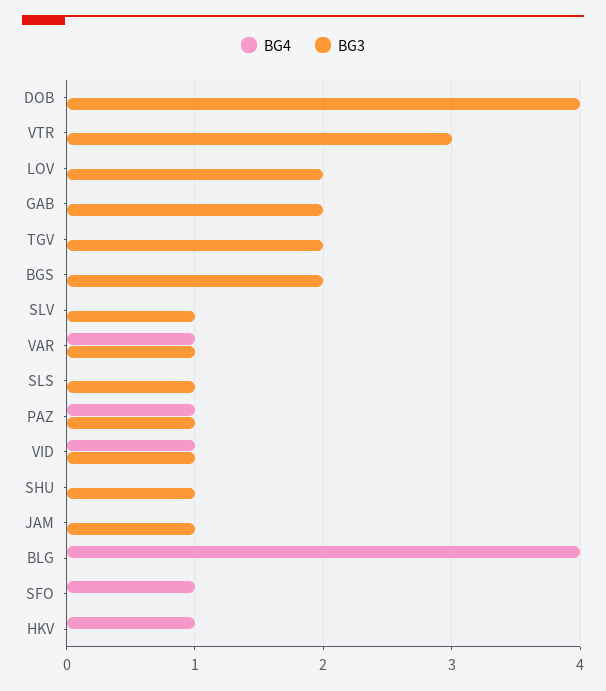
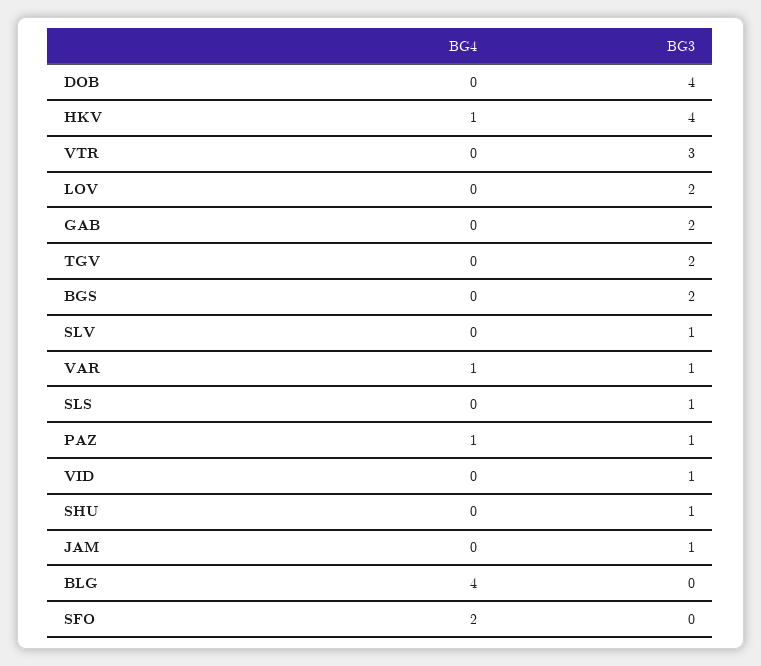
BG4, VID: 1 -> 0
BG4, SFO: 1 -> 2
BG3, HKV: 0 -> 4

